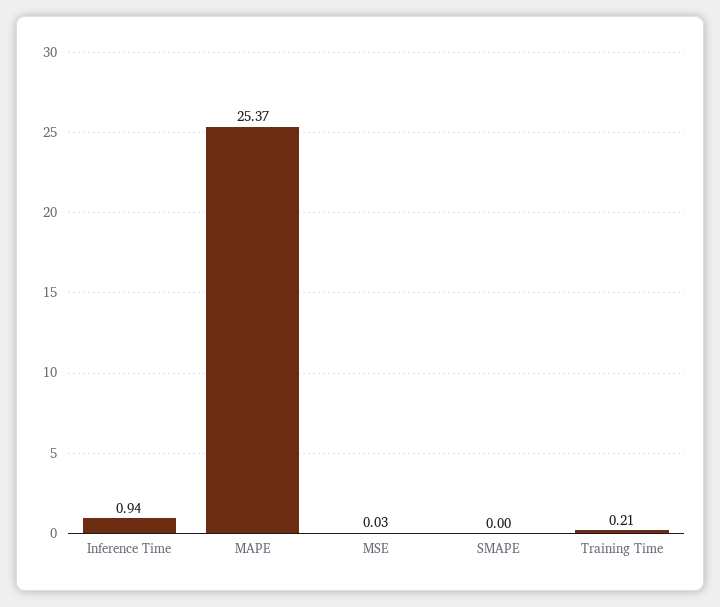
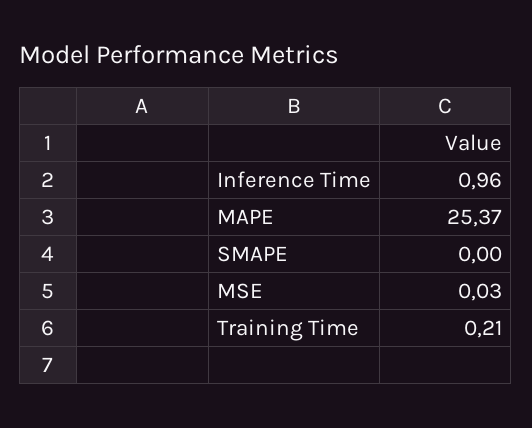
Inference Time: 0.94 -> 0.96

